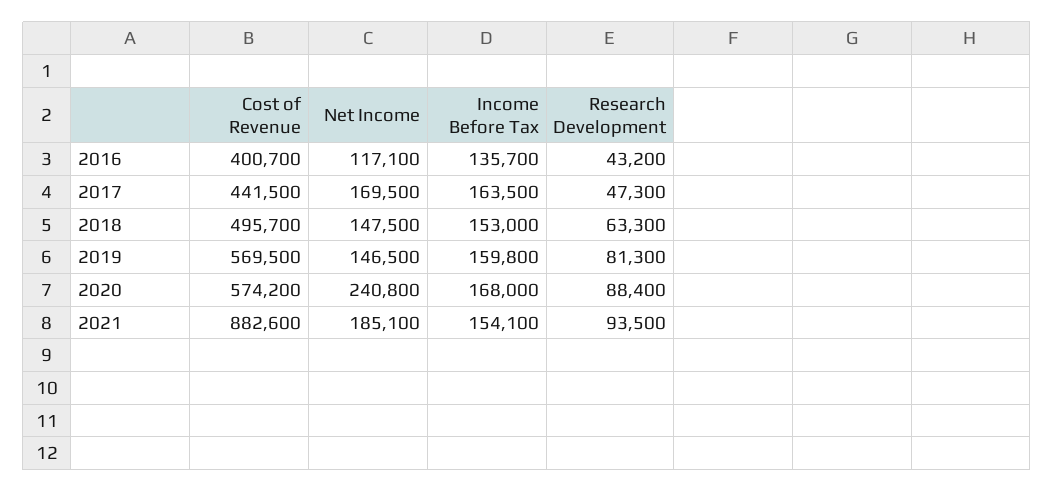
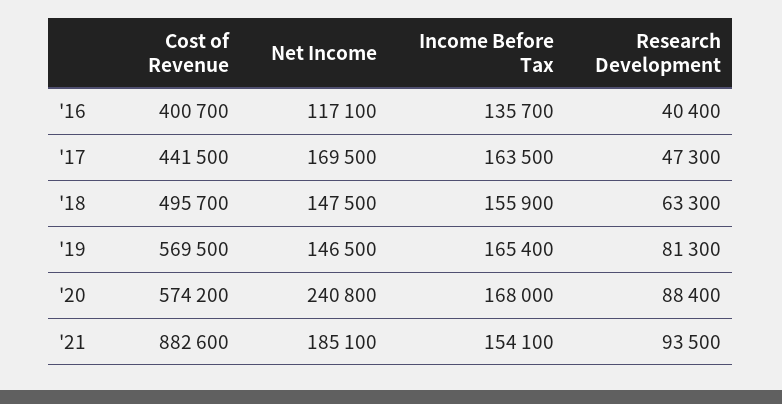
Research Development, 2016: 43200 -> 40400
Income Before Tax, 2018: 153000 -> 155900
Income Before Tax, 2019: 159800 -> 165400

